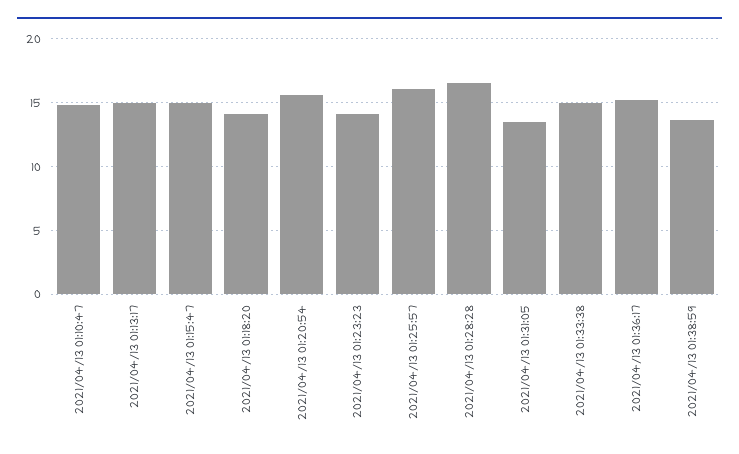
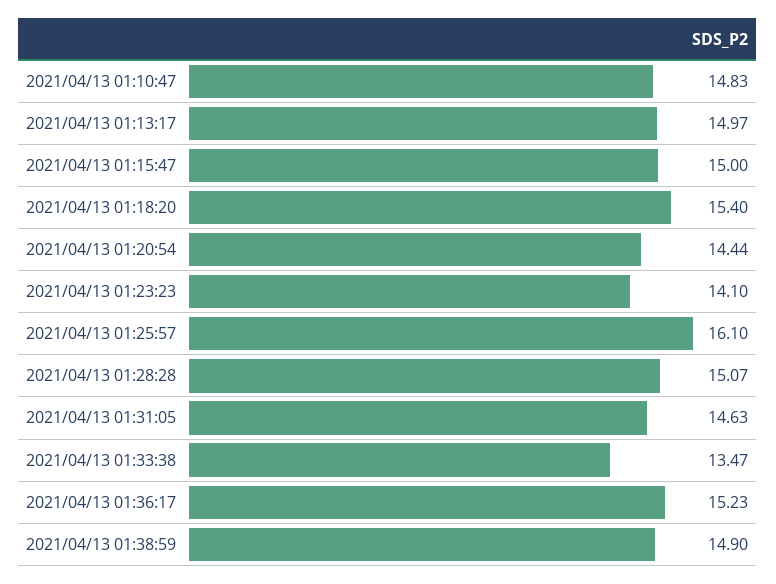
2021/04/13 01:18:20: 14 -> 15.4
2021/04/13 01:20:54: 15.5 -> 14.44
2021/04/13 01:28:28: 16.5 -> 15.07
2021/04/13 01:31:05: 13.5 -> 14.63
2021/04/13 01:33:38: 15 -> 13.47
2021/04/13 01:38:59: 13.5 -> 14.9

